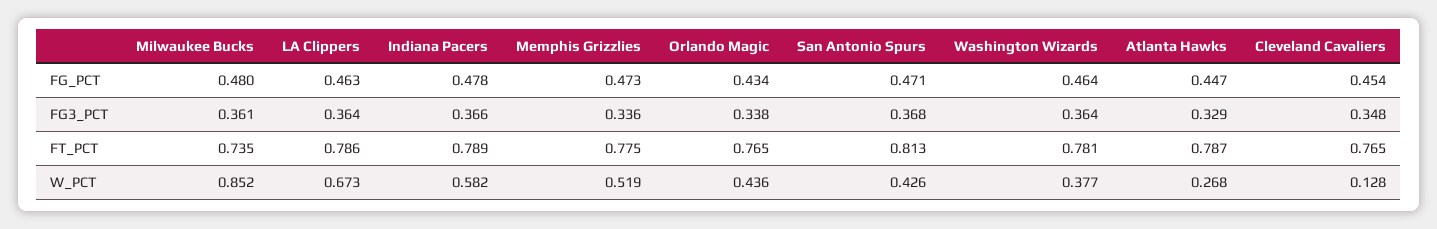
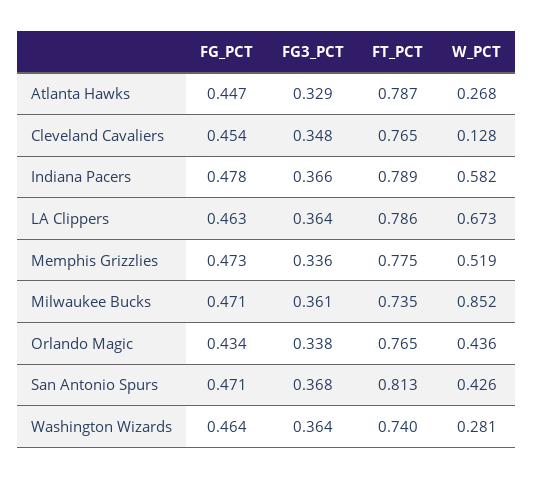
Milwaukee Bucks, FG_PCT: 0.48 -> 0.471
Washington Wizards, FT_PCT: 0.781 -> 0.74
Washington Wizards, W_PCT: 0.377 -> 0.281

